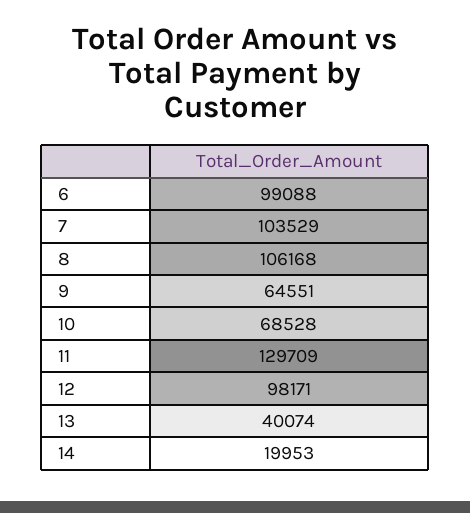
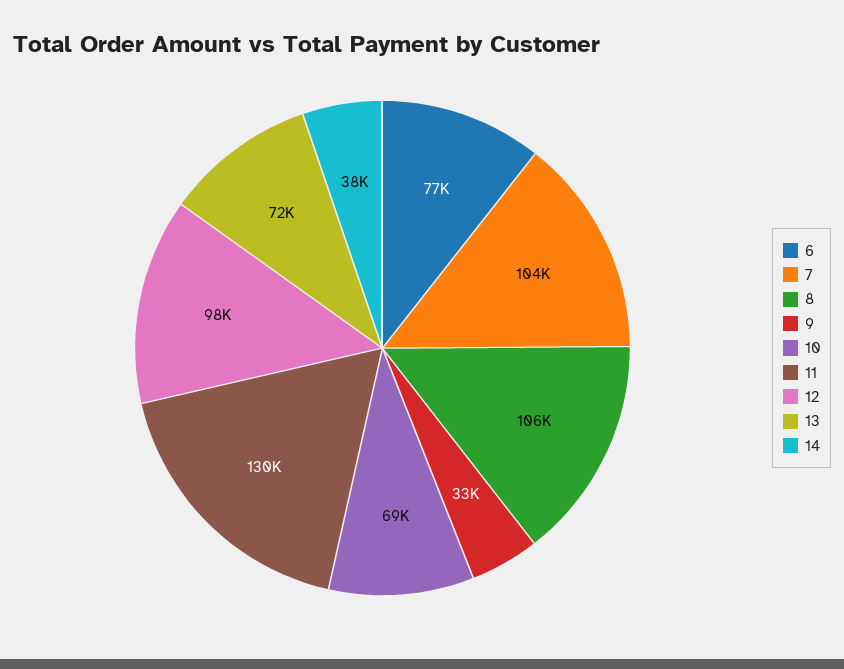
6: 99088 -> 77000
9: 64551 -> 33000
13: 40074 -> 72000
14: 19953 -> 38000

